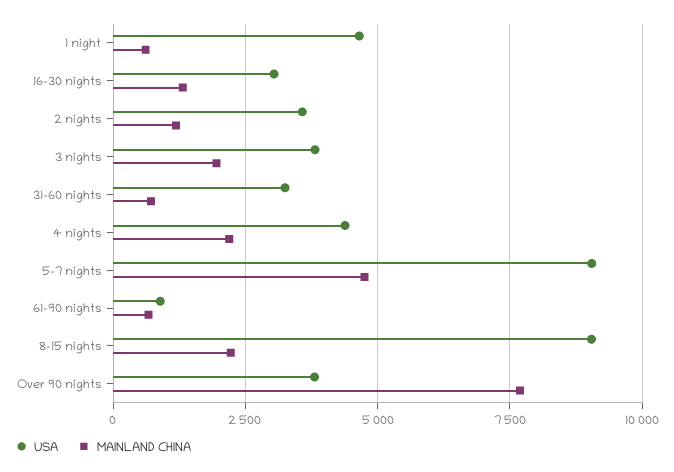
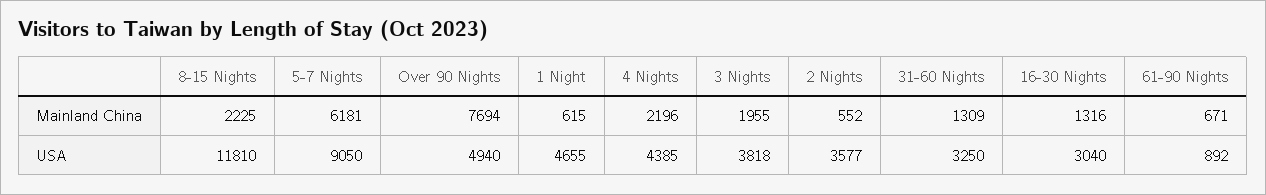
MAINLAND CHINA, 2 nights: 1250 -> 552
MAINLAND CHINA, 31-60 nights: 750 -> 1309
MAINLAND CHINA, 5-7 nights: 4750 -> 6181
USA, 8-15 nights: 9000 -> 11810
USA, Over 90 nights: 3750 -> 4940

